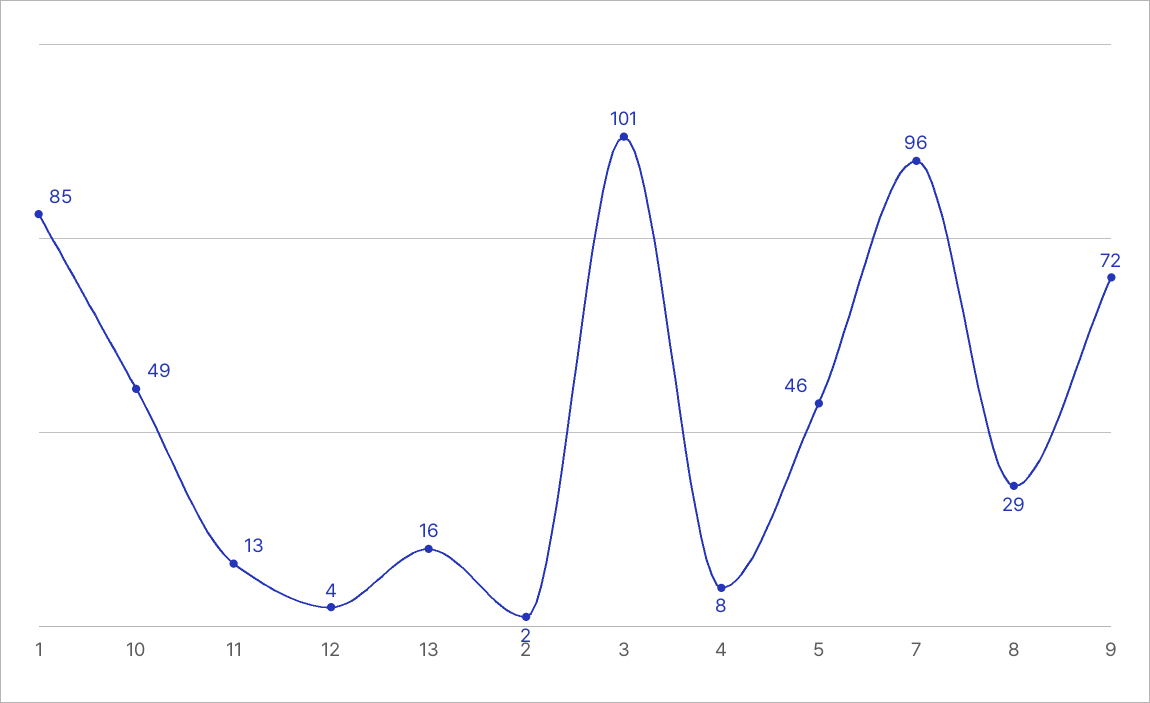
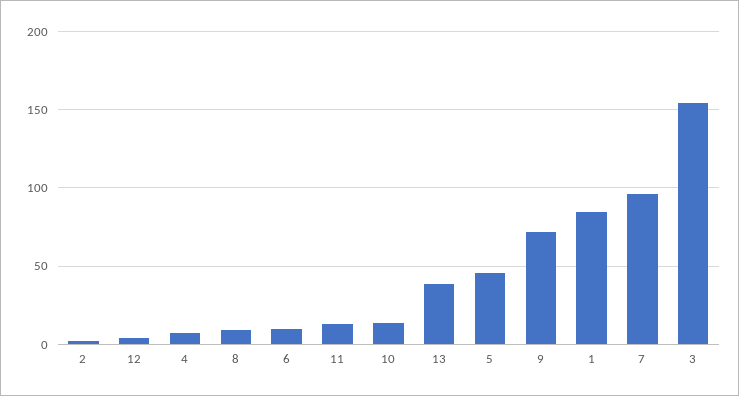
10: 49 -> 15
13: 16 -> 40
3: 101 -> 155
8: 29 -> 10
6: none -> 10

